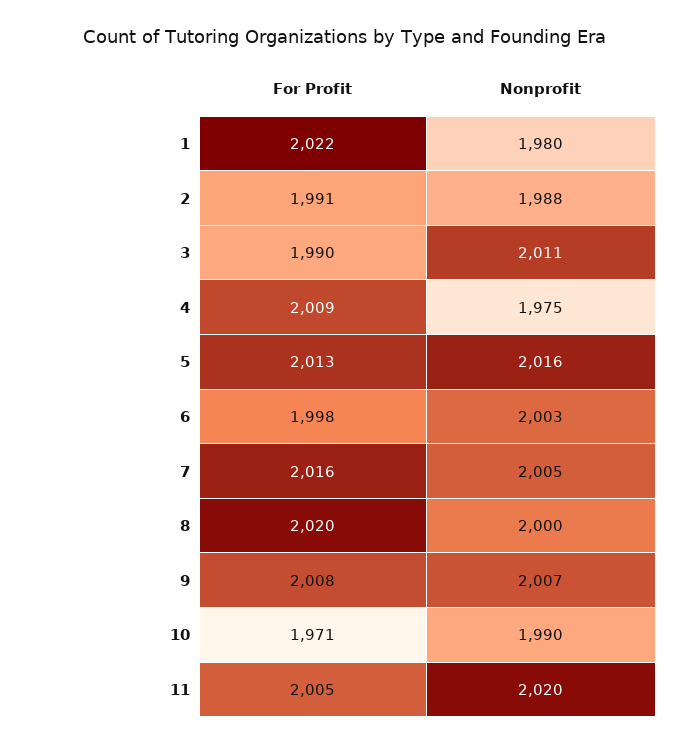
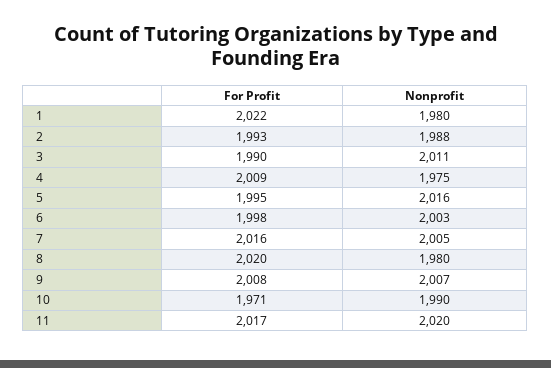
For Profit, 2: 1991 -> 1993
For Profit, 5: 2013 -> 1995
Nonprofit, 8: 2000 -> 1980
For Profit, 11: 2005 -> 2017

